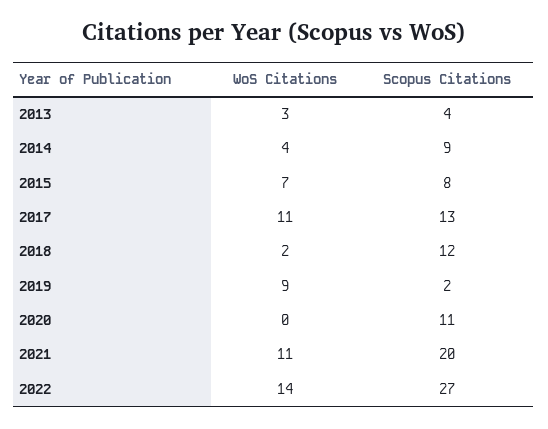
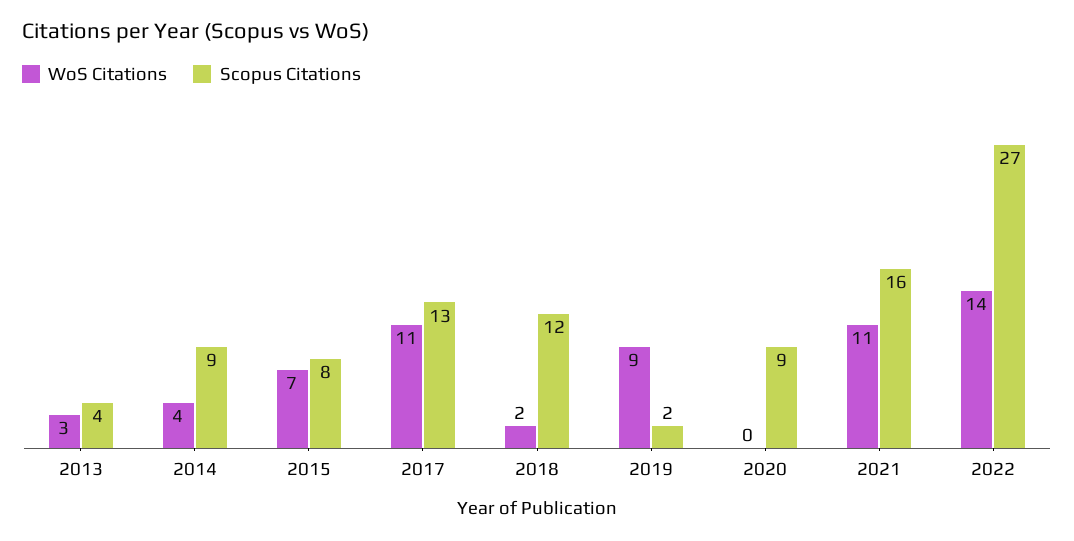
Scopus Citations, 2020: 11 -> 9
Scopus Citations, 2021: 20 -> 16

